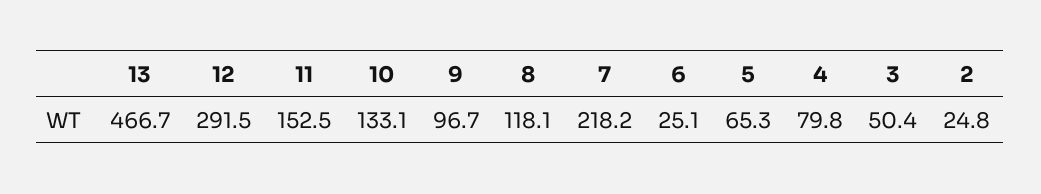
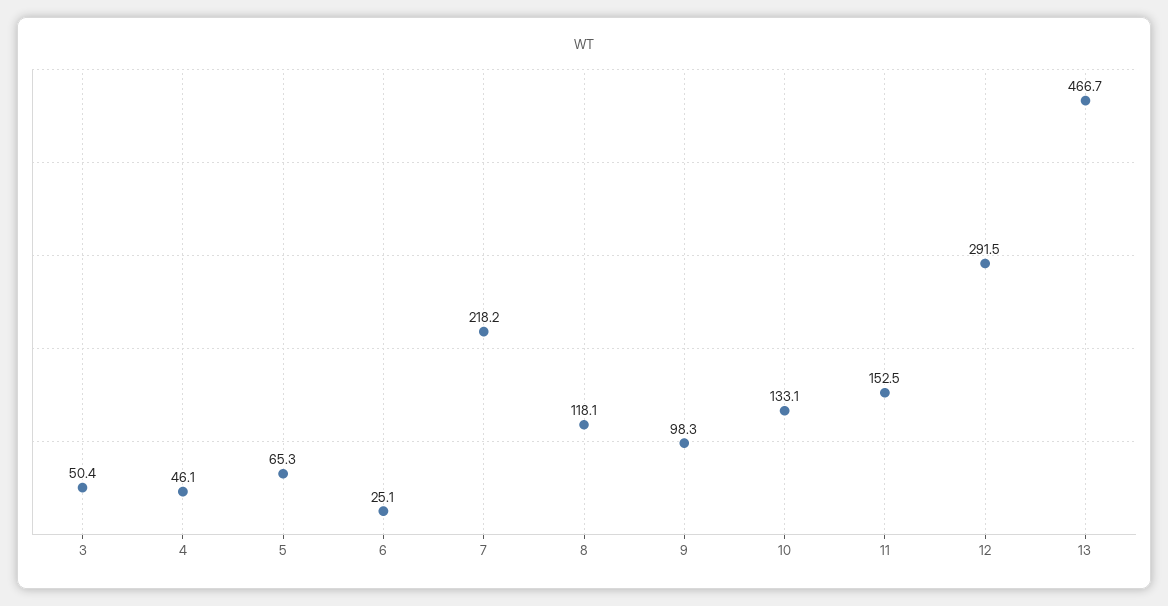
9: 96.7 -> 98.3
4: 79.8 -> 46.1
2: 24.8 -> none

